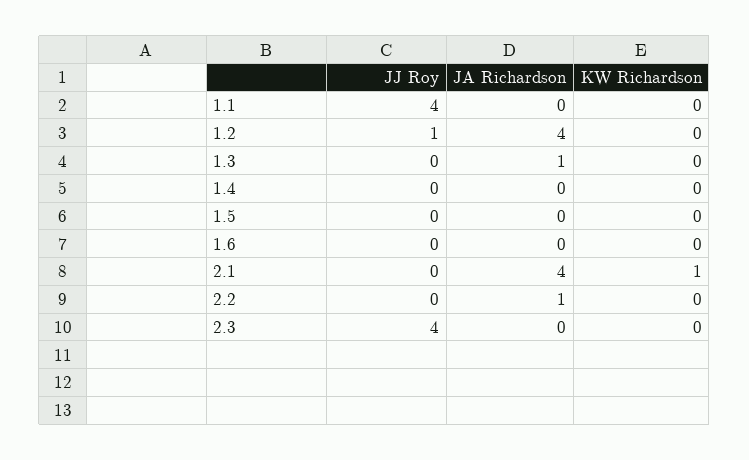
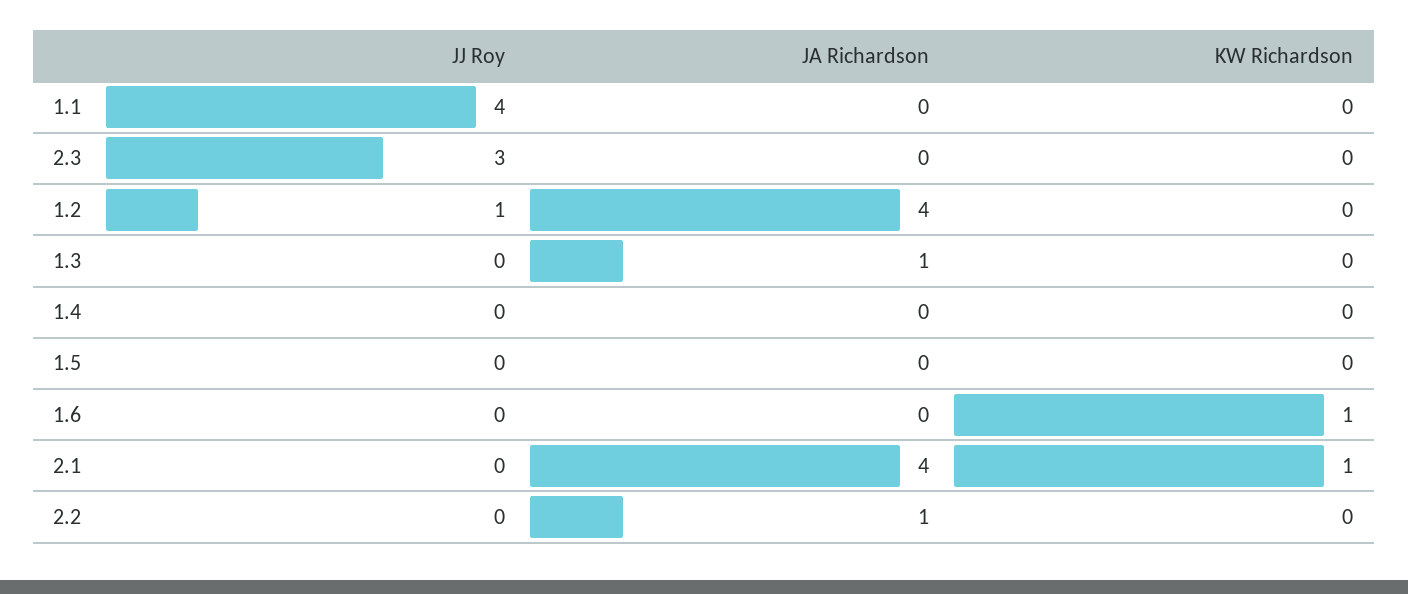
KW Richardson, 1.6: 0 -> 1
JJ Roy, 2.3: 4 -> 3

